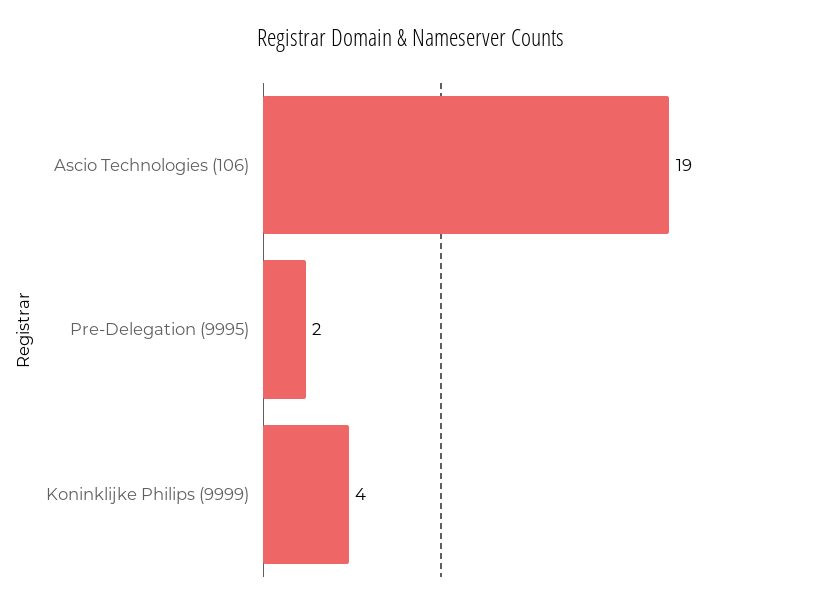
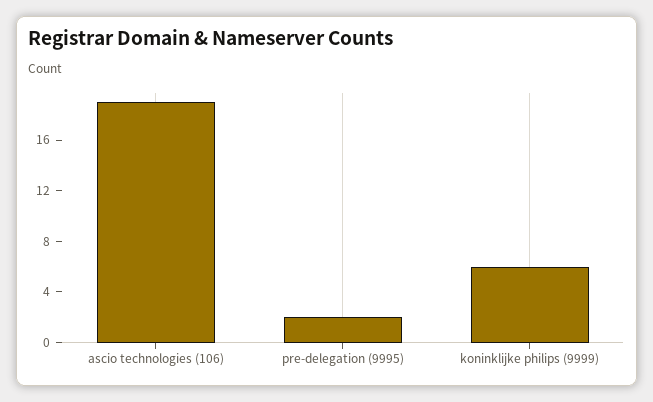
Koninklijke Philips (9999): 4 -> 6

